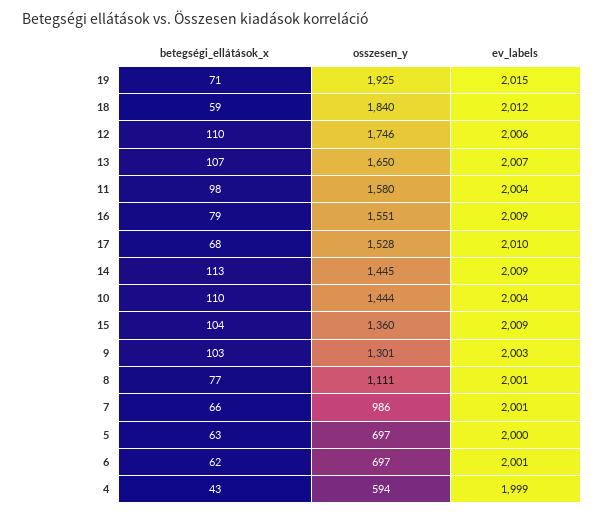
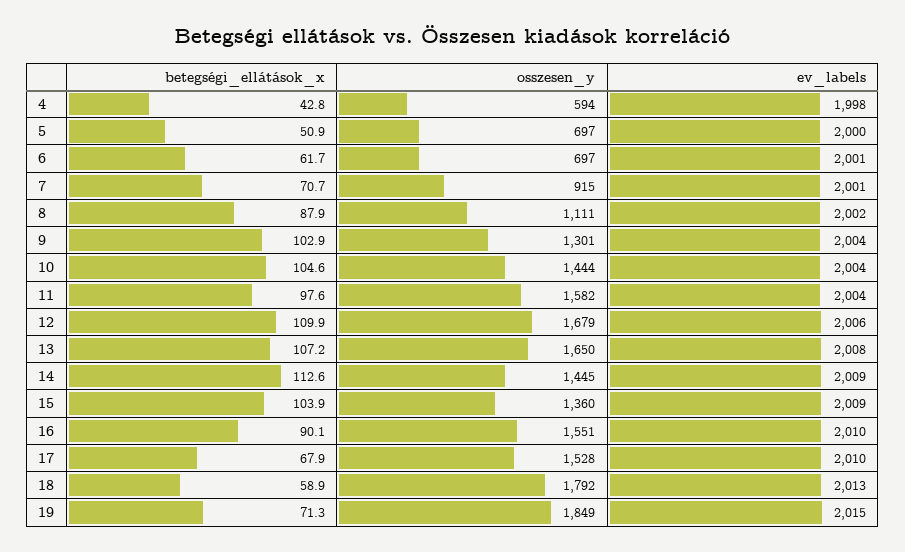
osszesen_y, 19: 1925 -> 1849
osszesen_y, 18: 1840 -> 1792
ev_labels, 18: 2012 -> 2013
osszesen_y, 12: 1746 -> 1679
ev_labels, 13: 2007 -> 2008
osszesen_y, 11: 1580 -> 1582
betegségi_ellátások_x, 16: 79 -> 90.1
ev_labels, 16: 2009 -> 2010
betegségi_ellátások_x, 10: 110 -> 104.6
ev_labels, 9: 2003 -> 2004
betegségi_ellátások_x, 8: 77 -> 87.9
ev_labels, 8: 2001 -> 2002
betegségi_ellátások_x, 7: 66 -> 70.7
osszesen_y, 7: 986 -> 915
betegségi_ellátások_x, 5: 63 -> 50.9
ev_labels, 4: 1999 -> 1998

